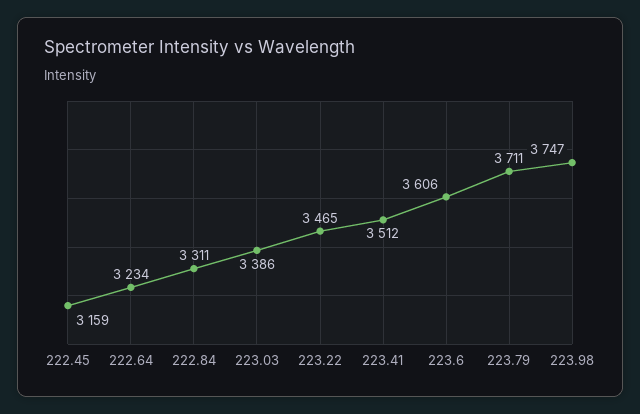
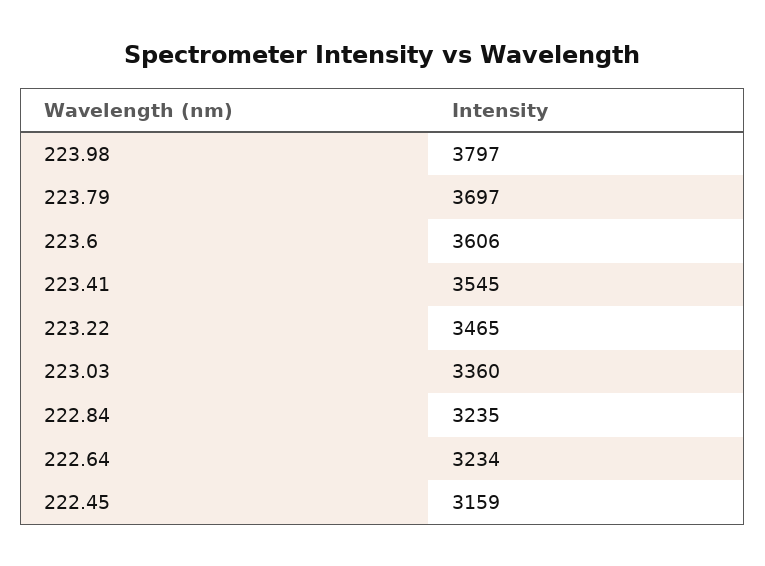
222.84: 3311 -> 3235
223.03: 3386 -> 3360
223.41: 3512 -> 3545
223.79: 3711 -> 3697
223.98: 3747 -> 3797

